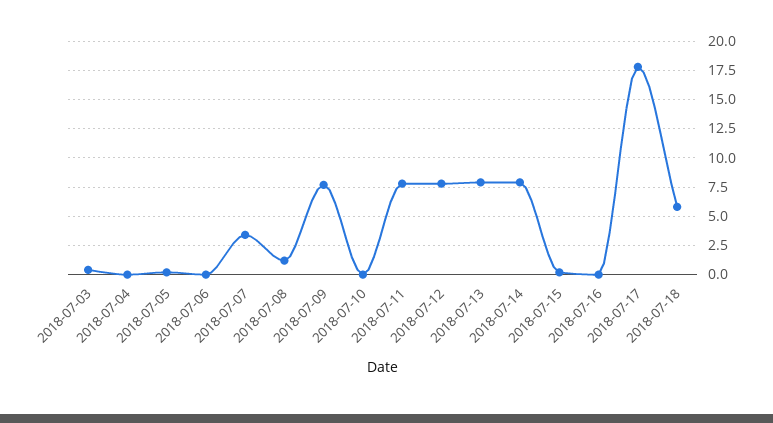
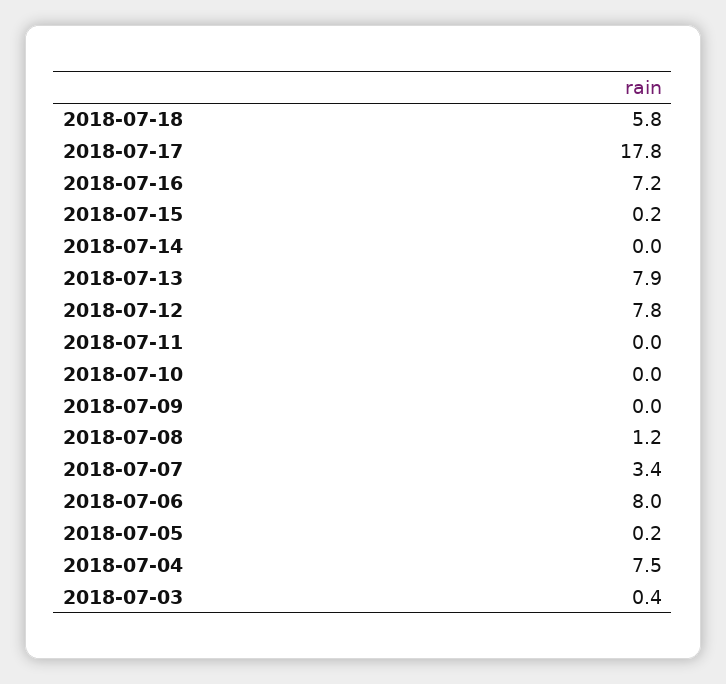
2018-07-04: 0 -> 7.5
2018-07-06: 0 -> 8
2018-07-09: 7.5 -> 0
2018-07-11: 7.5 -> 0
2018-07-14: 7.5 -> 0
2018-07-16: 0 -> 7.2

